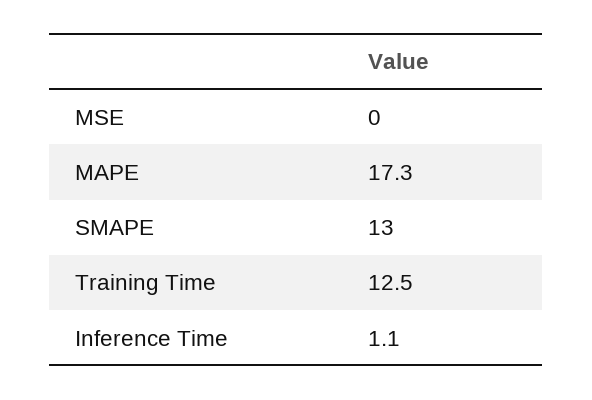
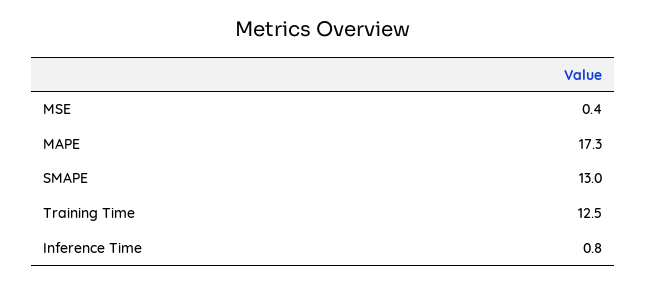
MSE: 0 -> 0.4
Inference Time: 1.1 -> 0.8

